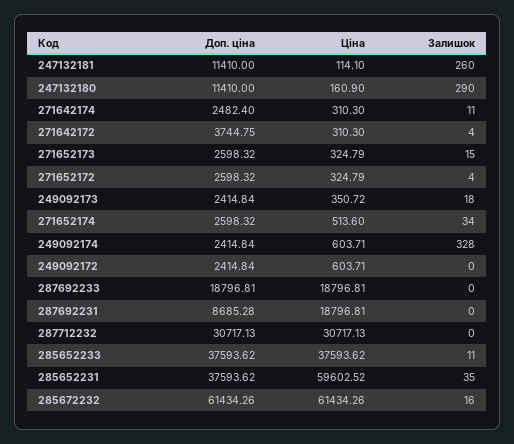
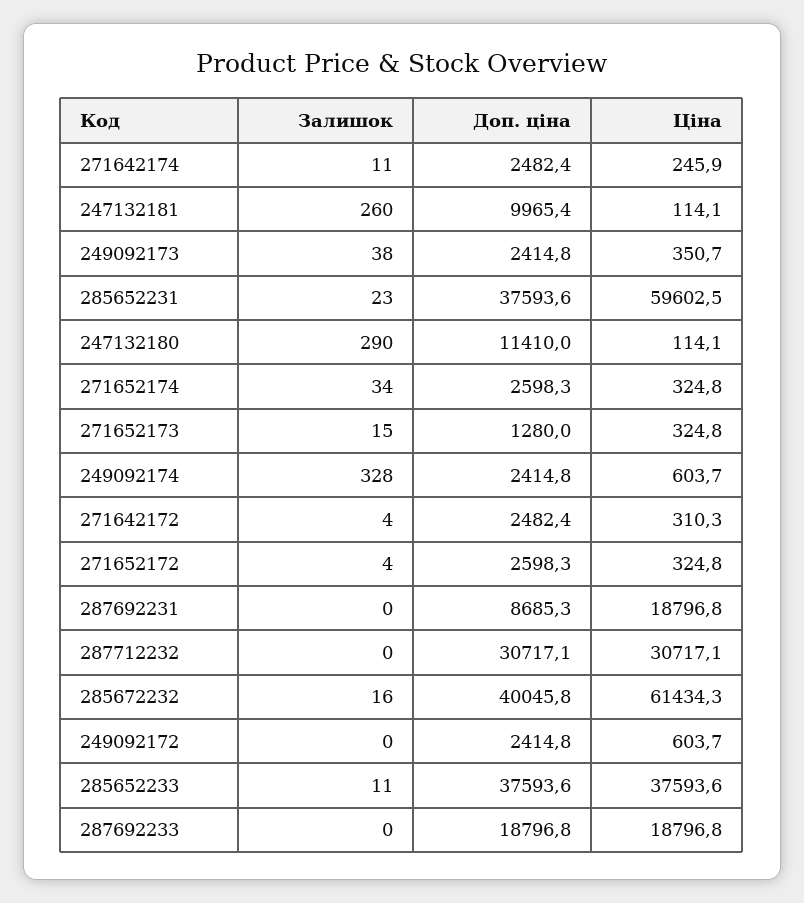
Доп. ціна, 247132181: 11410 -> 9965.4
Ціна, 247132180: 160.9 -> 114.1
Ціна, 271642174: 310.3 -> 245.9
Доп. ціна, 271642172: 3744.75 -> 2482.4
Доп. ціна, 271652173: 2598.32 -> 1280
Залишок, 249092173: 18 -> 38
Ціна, 271652174: 513.6 -> 324.8
Залишок, 285652231: 35 -> 23
Доп. ціна, 285672232: 61434.26 -> 40045.8

